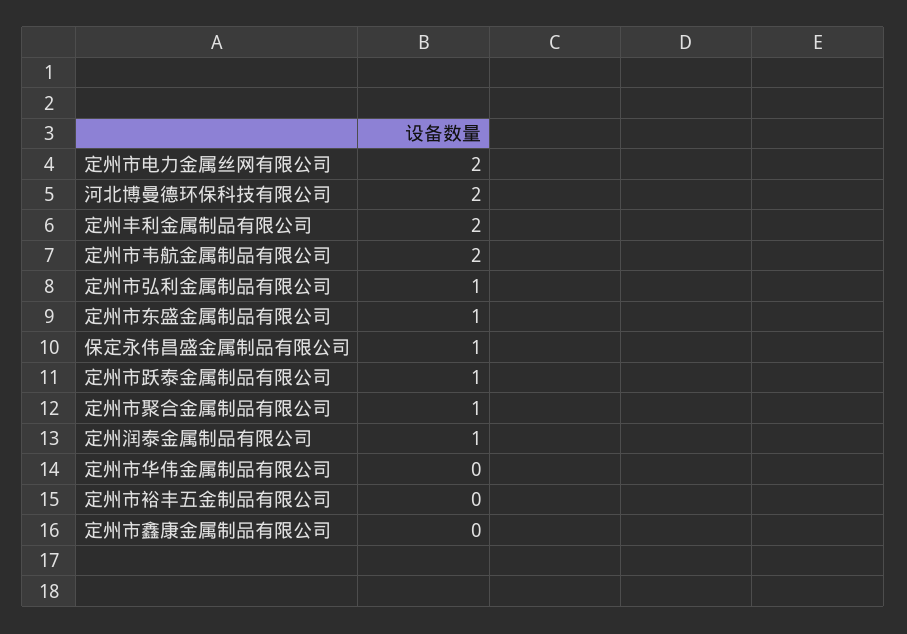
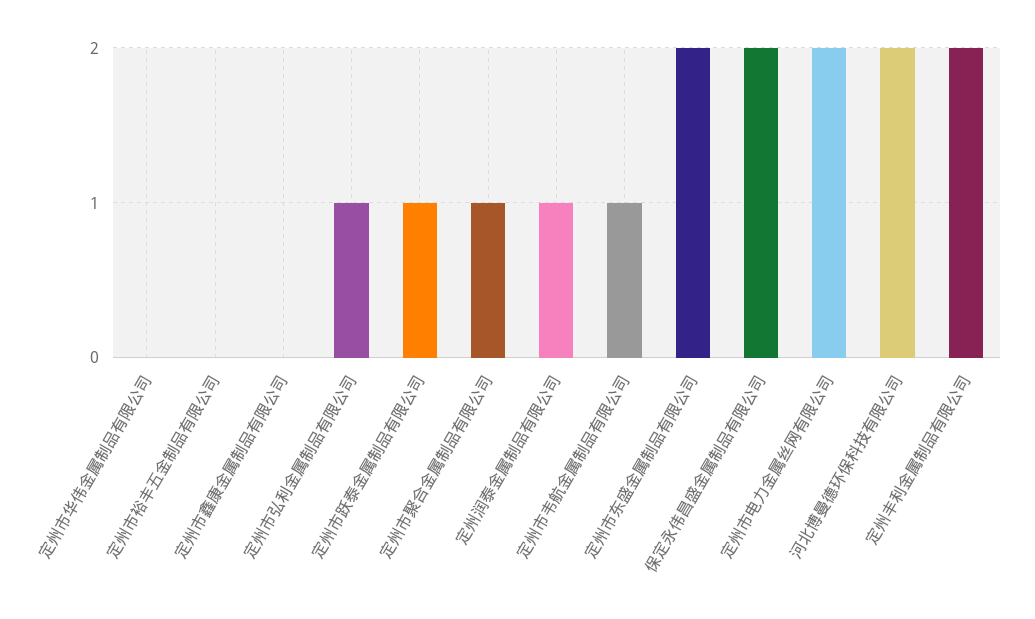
定州市韦航金属制品有限公司: 2 -> 1
定州市东盛金属制品有限公司: 1 -> 2
保定永伟昌盛金属制品有限公司: 1 -> 2

